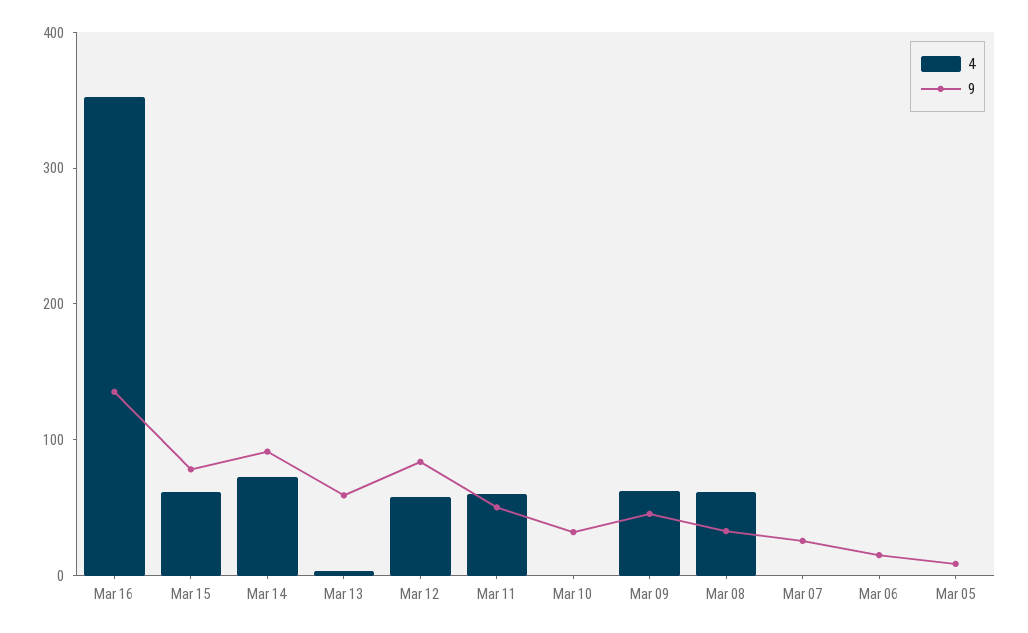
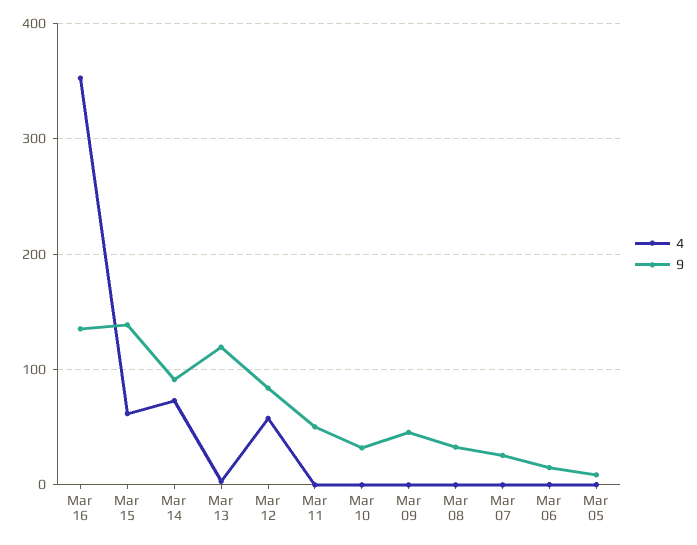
9, Mar 15: 80 -> 140
9, Mar 13: 60 -> 120
4, Mar 11: 60 -> 0
4, Mar 09: 60 -> 0
4, Mar 08: 60 -> 0

